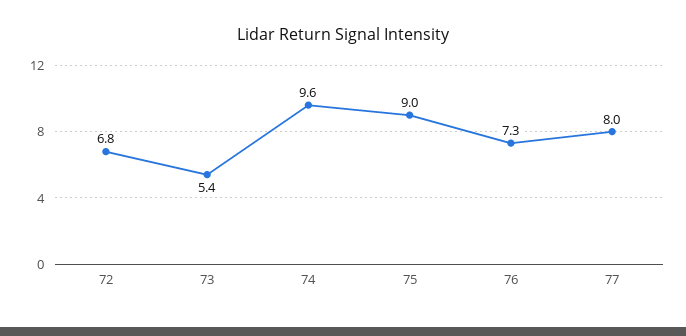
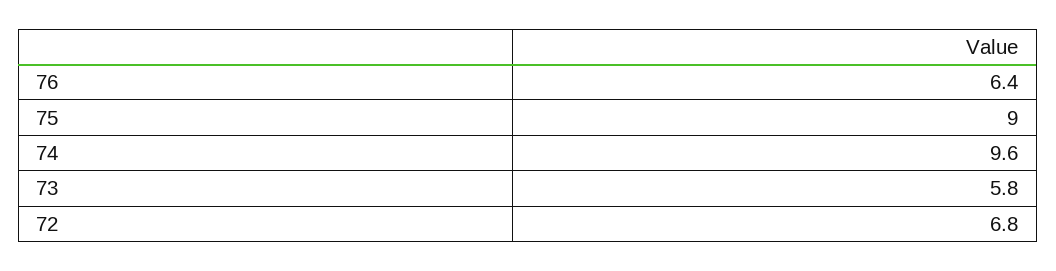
73: 5.4 -> 5.8
76: 7.3 -> 6.4
77: 8 -> none

